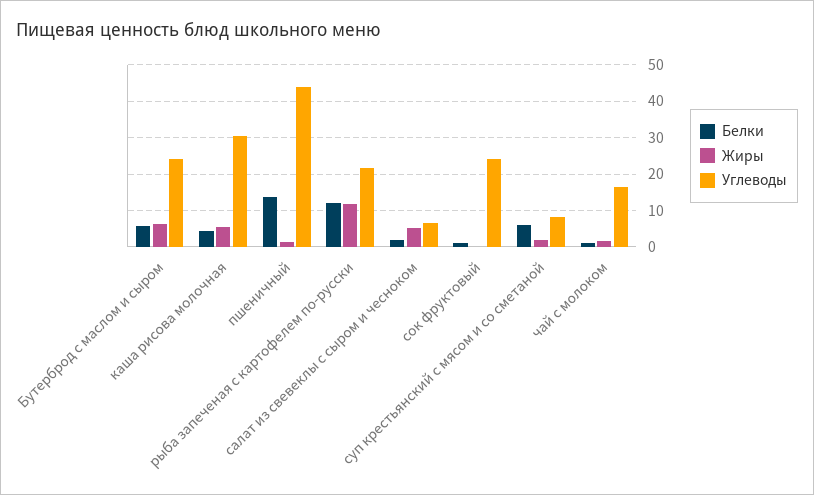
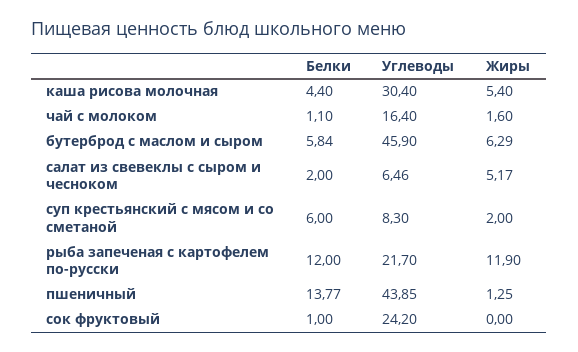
Углеводы, Бутерброд с маслом и сыром: 24 -> 45.9

